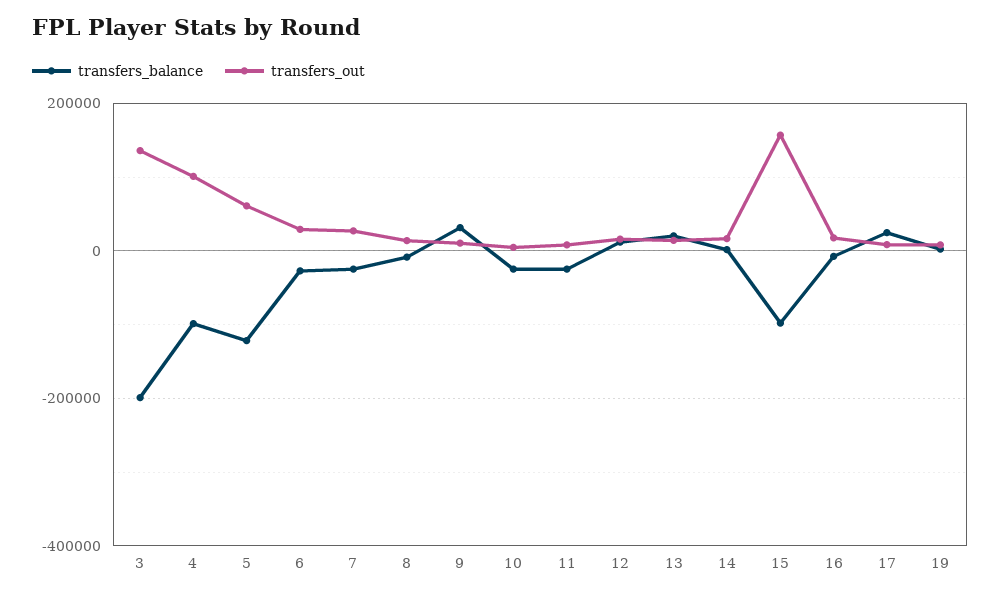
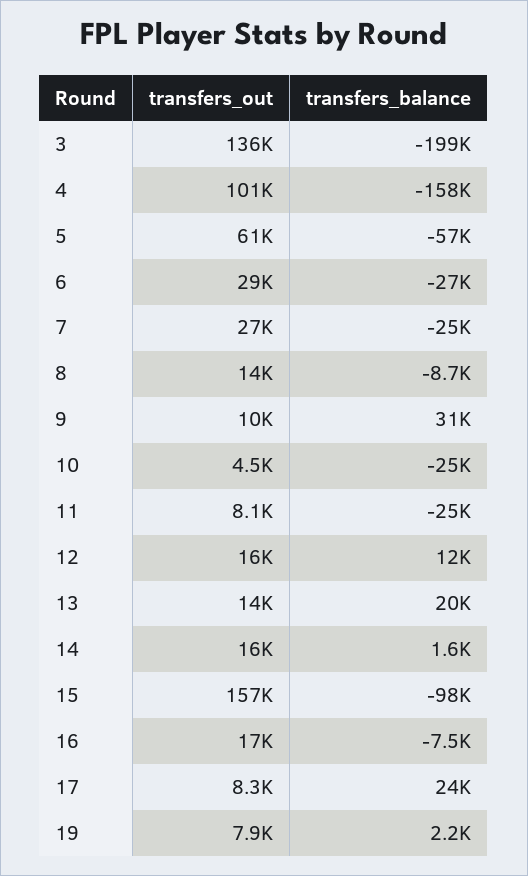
transfers_balance, 4: -100000 -> -158000
transfers_balance, 5: -120000 -> -57000

